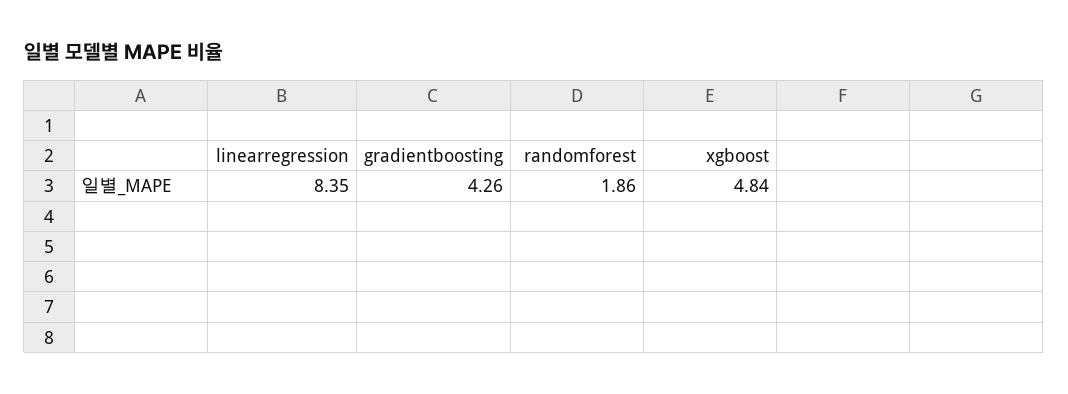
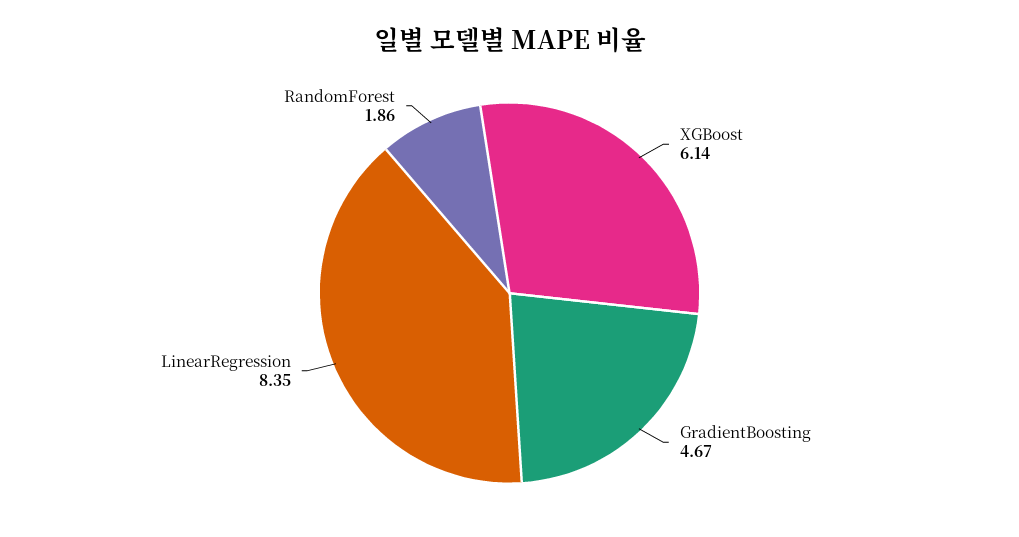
gradientboosting: 4.26 -> 4.67
xgboost: 4.84 -> 6.14

